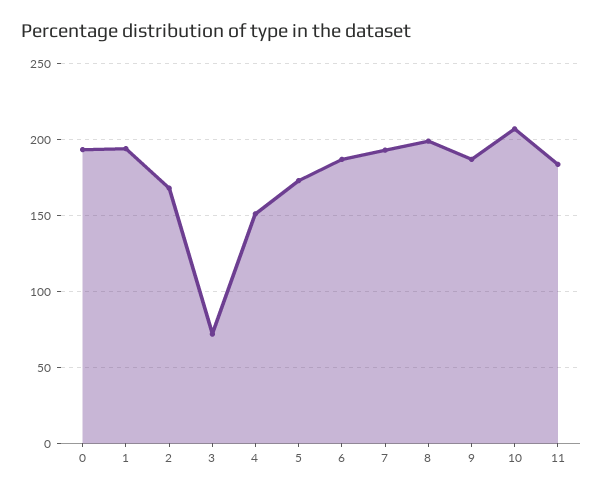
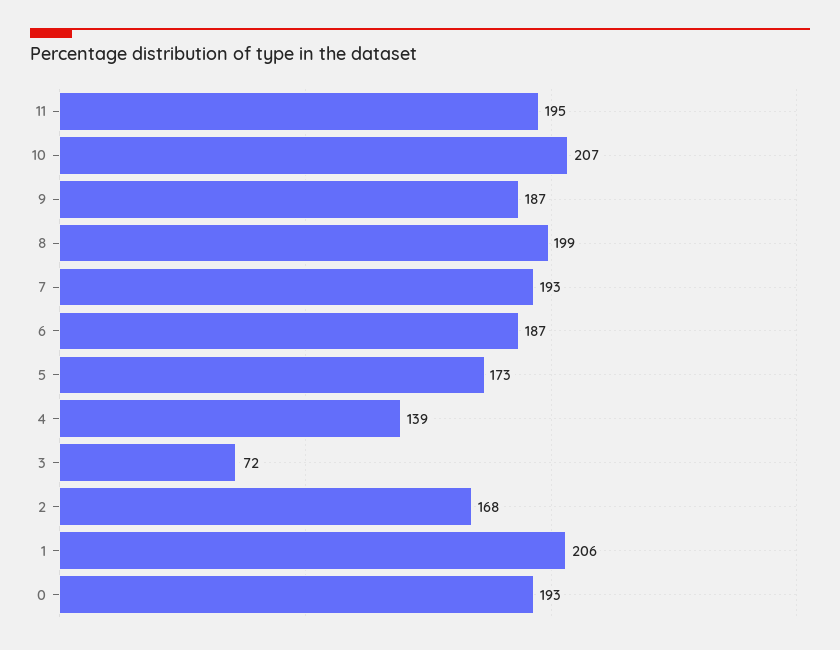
1: 195 -> 206
4: 150 -> 139
11: 185 -> 195

